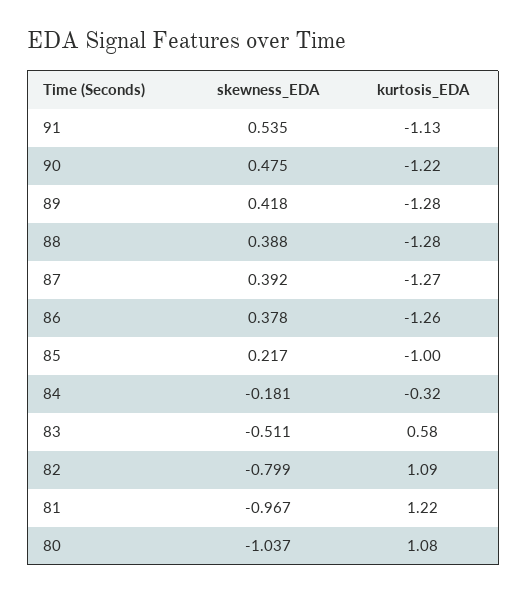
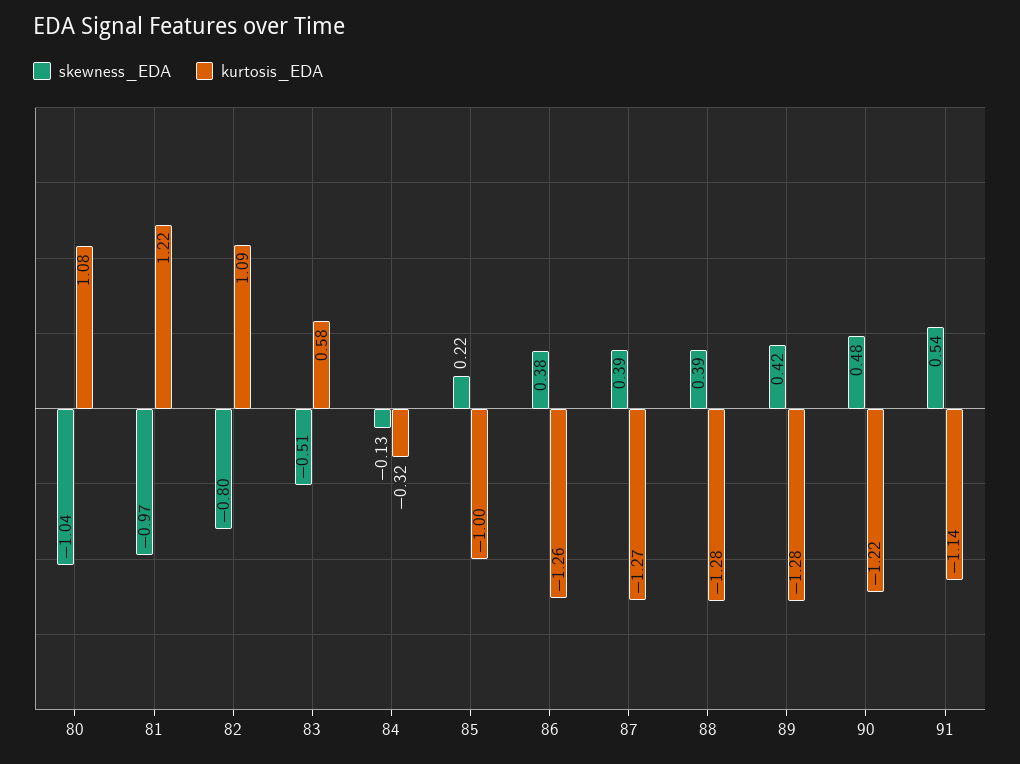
kurtosis_EDA, 91: -1.13 -> -1.14
skewness_EDA, 84: -0.181 -> -0.13

